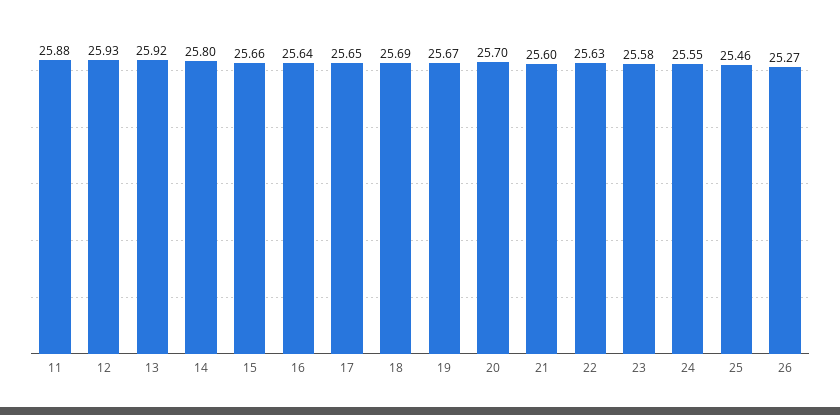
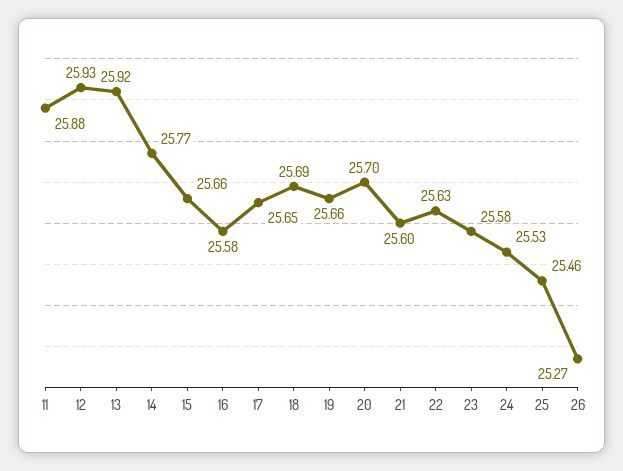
14: 25.8 -> 25.77
16: 25.64 -> 25.58
19: 25.67 -> 25.66
24: 25.55 -> 25.53

